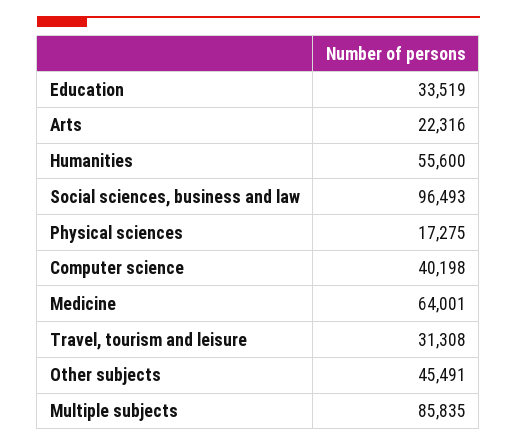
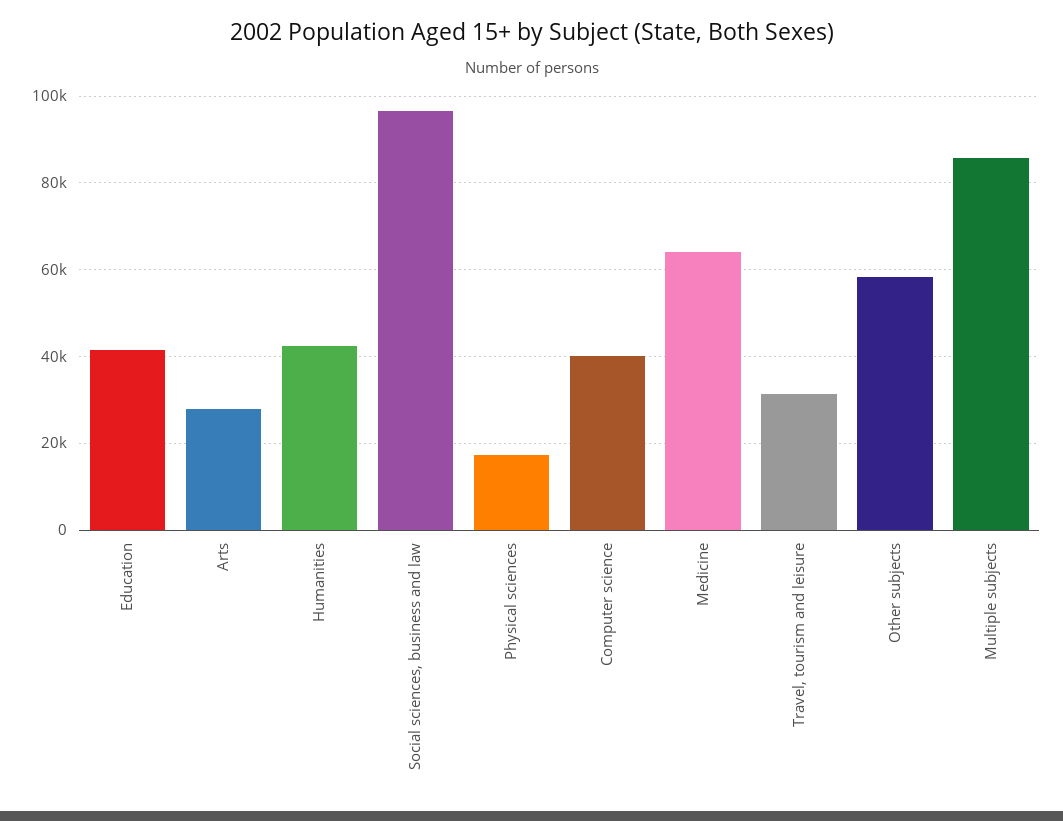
Education: 33519 -> 42000
Arts: 22316 -> 28000
Humanities: 55600 -> 42000
Other subjects: 45491 -> 58000

